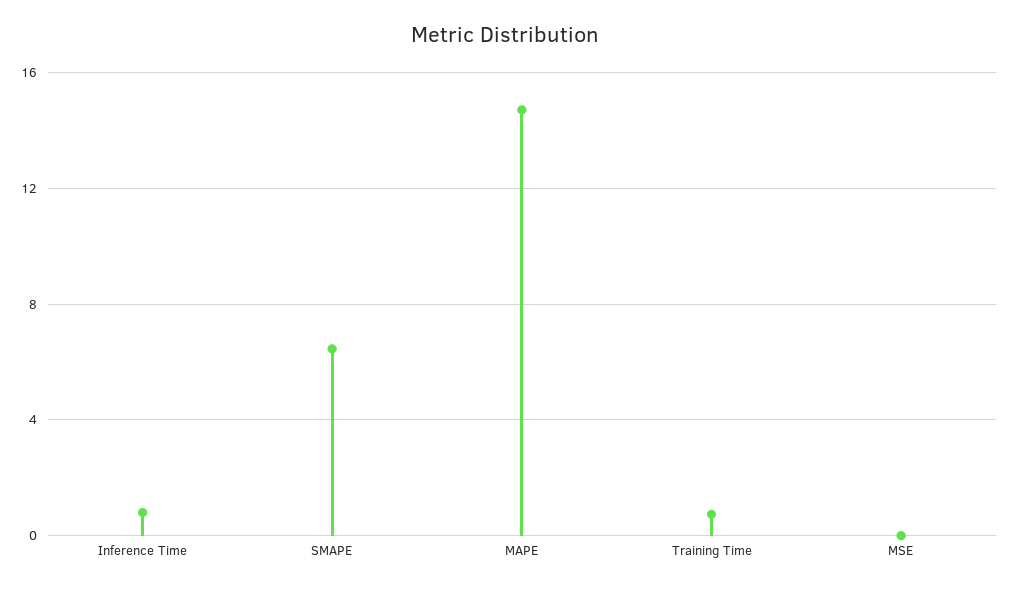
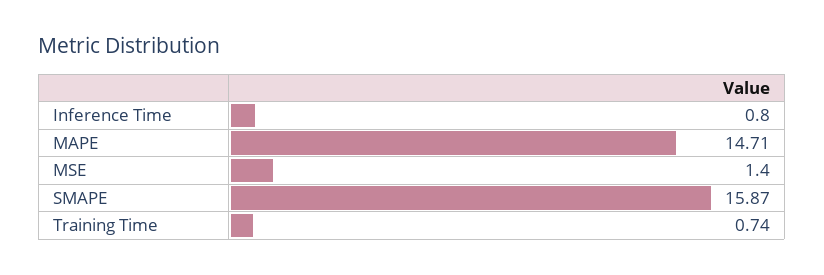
SMAPE: 6.5 -> 15.87
MSE: 0 -> 1.4

